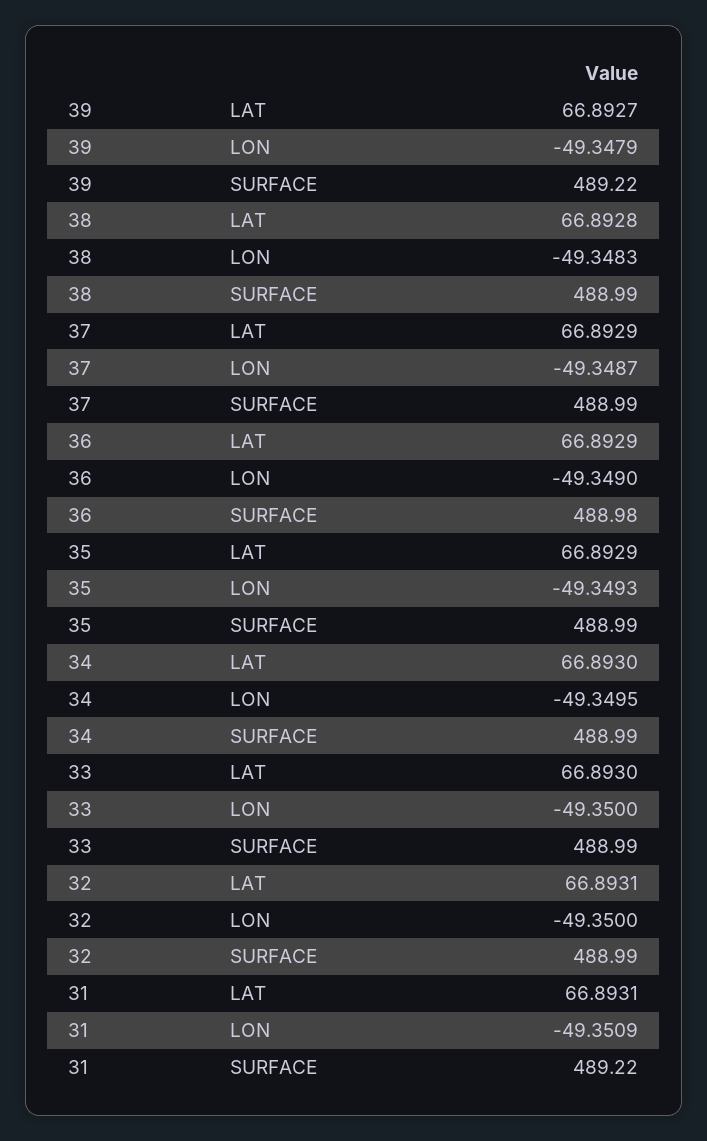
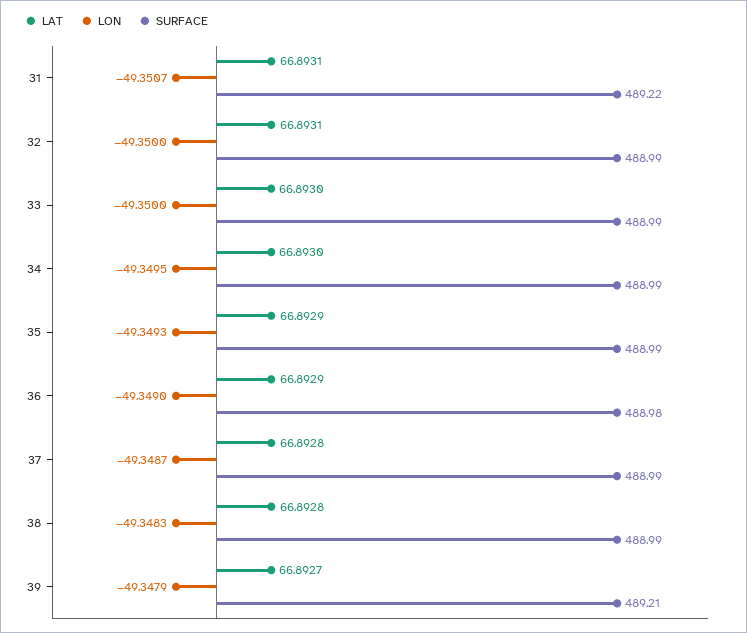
SURFACE, 39: 489.22 -> 489.21
LAT, 37: 66.8929 -> 66.8928
LON, 31: -49.3509 -> -49.3507

